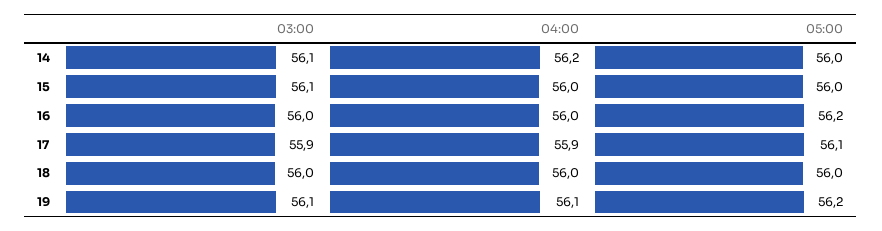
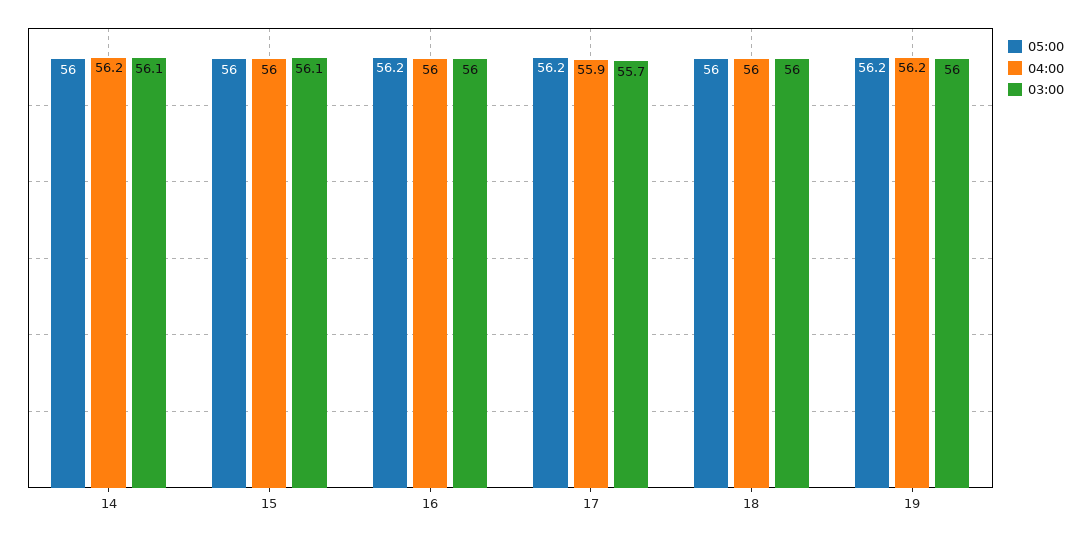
03:00, 17: 55.9 -> 55.7
05:00, 17: 56.1 -> 56.2
03:00, 19: 56.1 -> 56
04:00, 19: 56.1 -> 56.2

